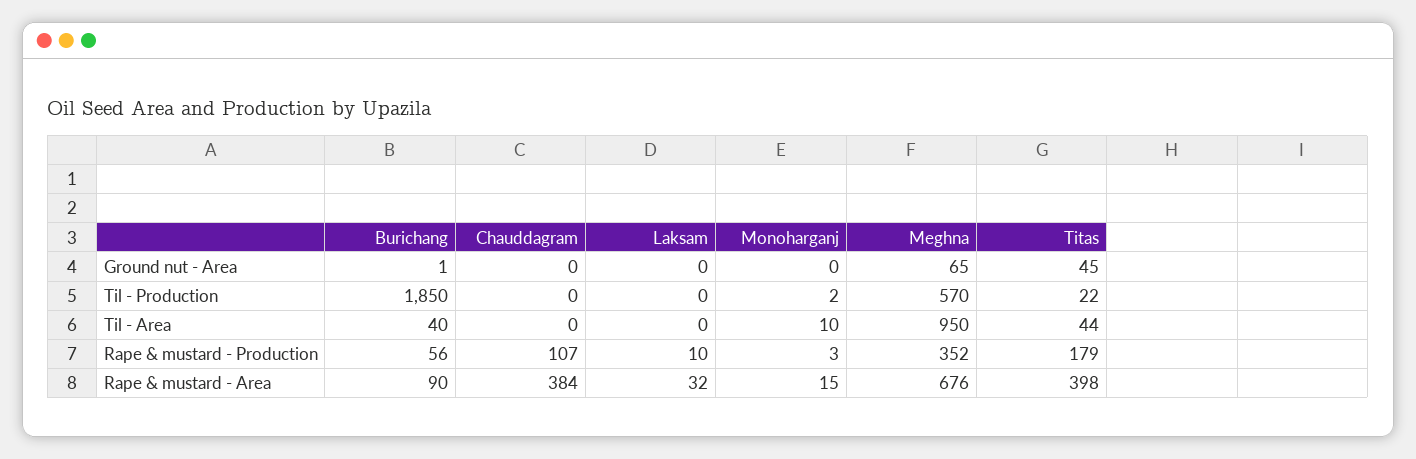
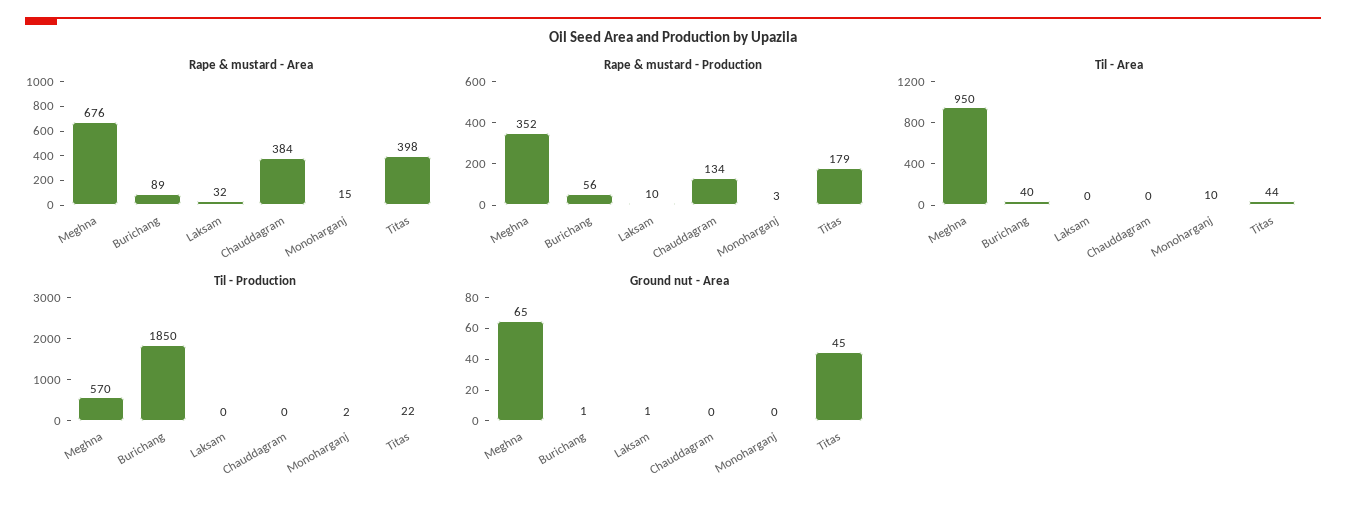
Ground nut - Area, Laksam: 0 -> 1
Rape & mustard - Production, Chauddagram: 107 -> 134
Rape & mustard - Area, Burichang: 90 -> 89

